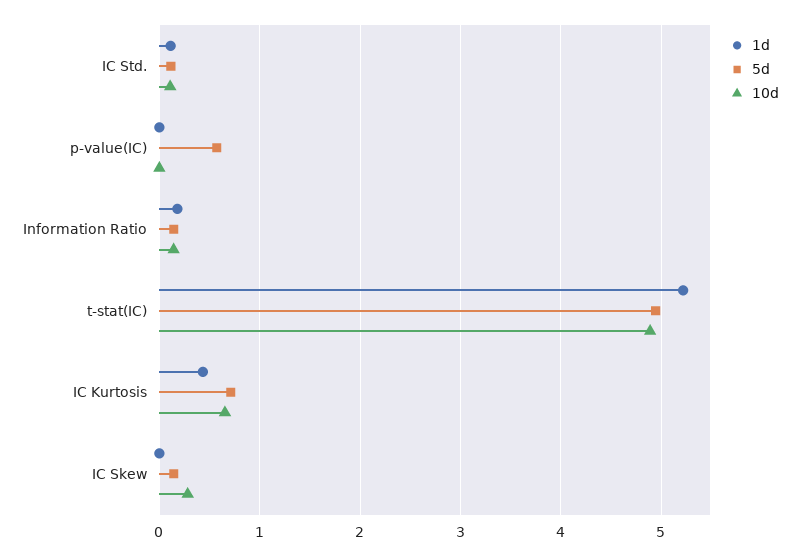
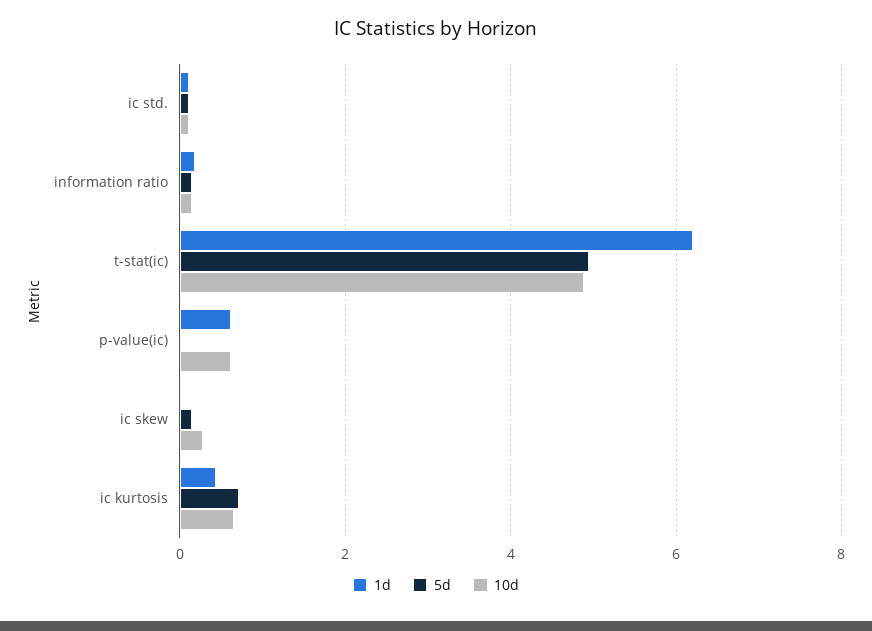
1d, p-value(IC): 0 -> 0.6
5d, p-value(IC): 0.6 -> 0
10d, p-value(IC): 0 -> 0.6
1d, t-stat(IC): 5.2 -> 6.2

